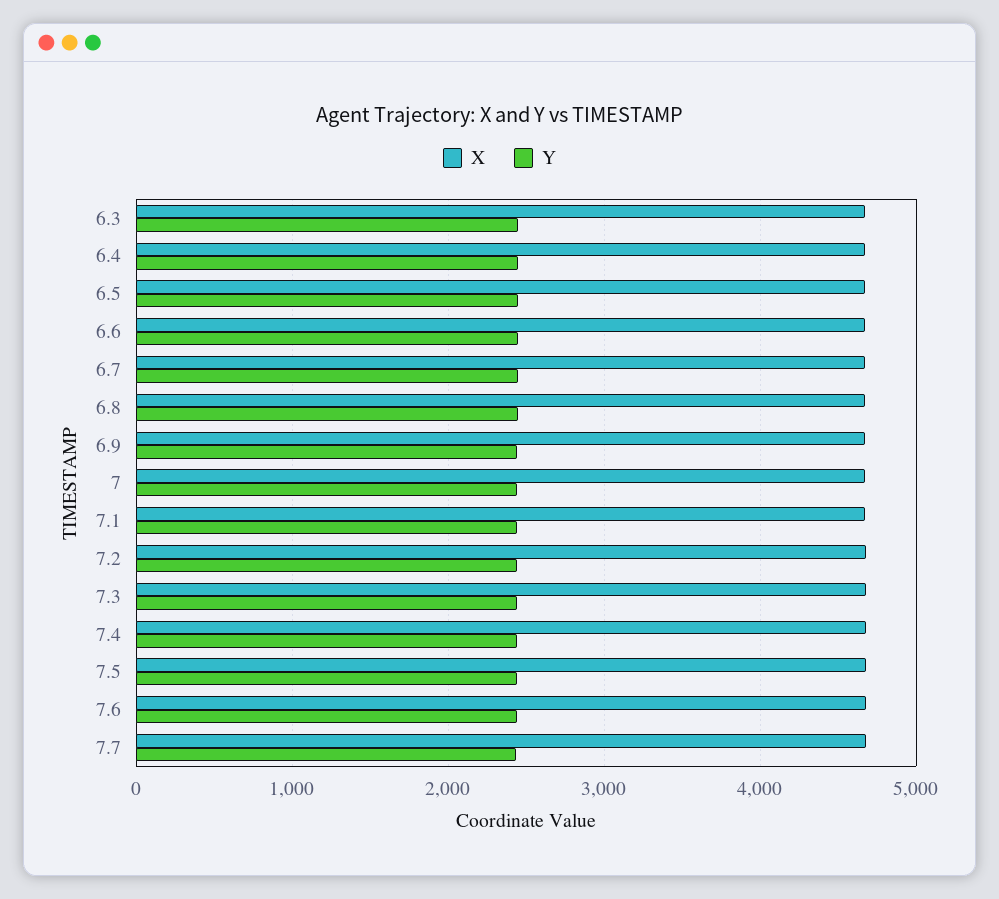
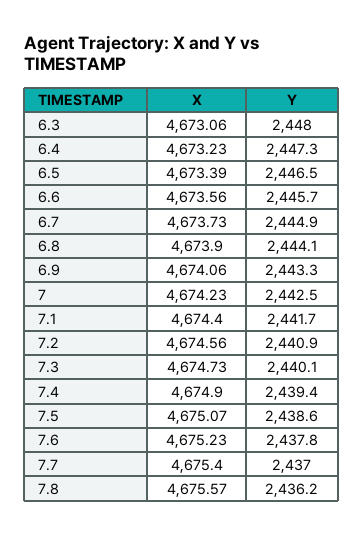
X, 7.8: none -> 4675.57
Y, 7.8: none -> 2436.2

